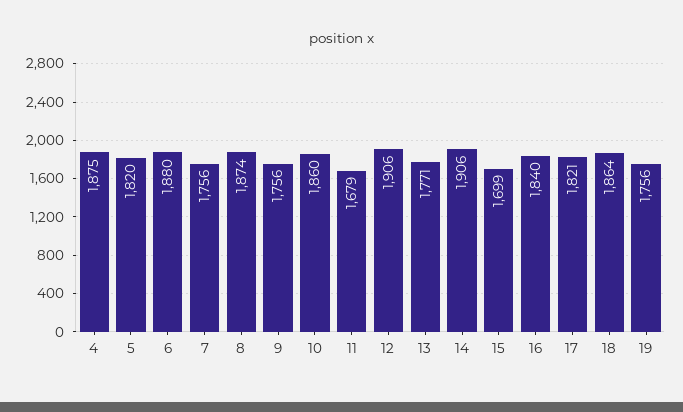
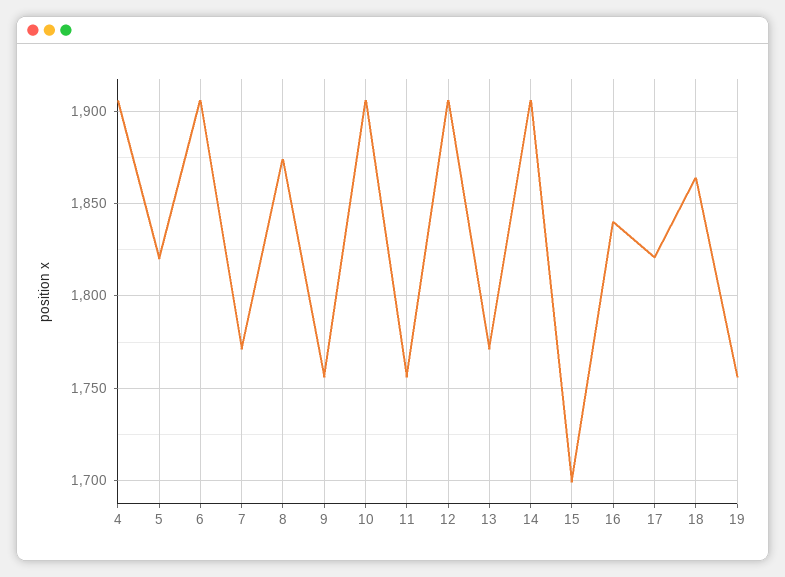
4: 1875 -> 1905
6: 1880 -> 1905
7: 1756 -> 1770
10: 1860 -> 1905
11: 1679 -> 1755

